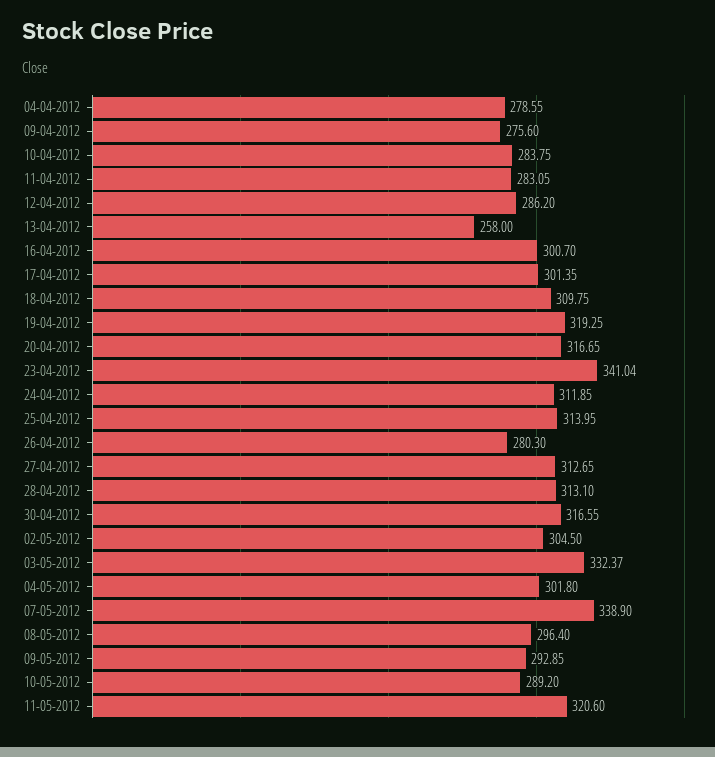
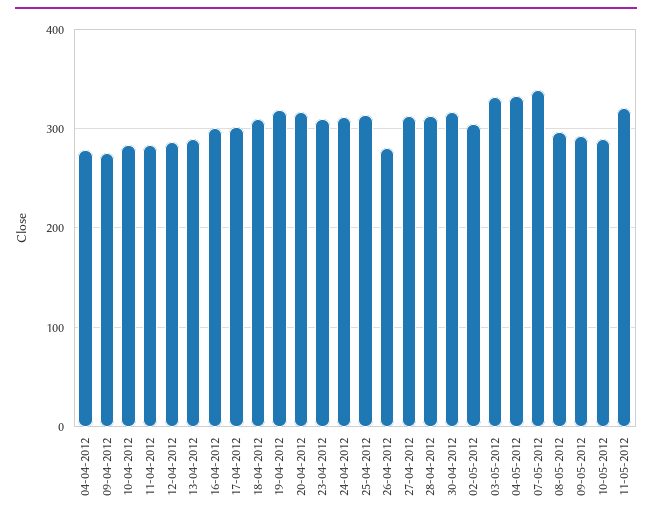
13-04-2012: 258 -> 290
23-04-2012: 341.04 -> 310
04-05-2012: 301.8 -> 330

